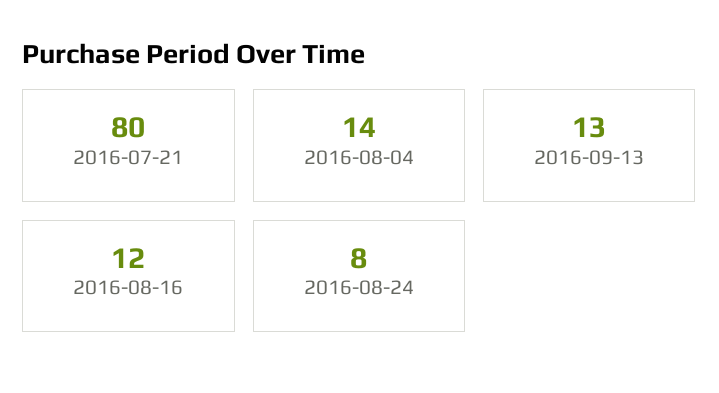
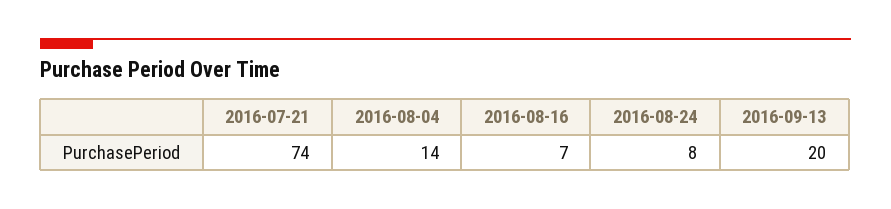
2016-07-21: 80 -> 74
2016-09-13: 13 -> 20
2016-08-16: 12 -> 7

